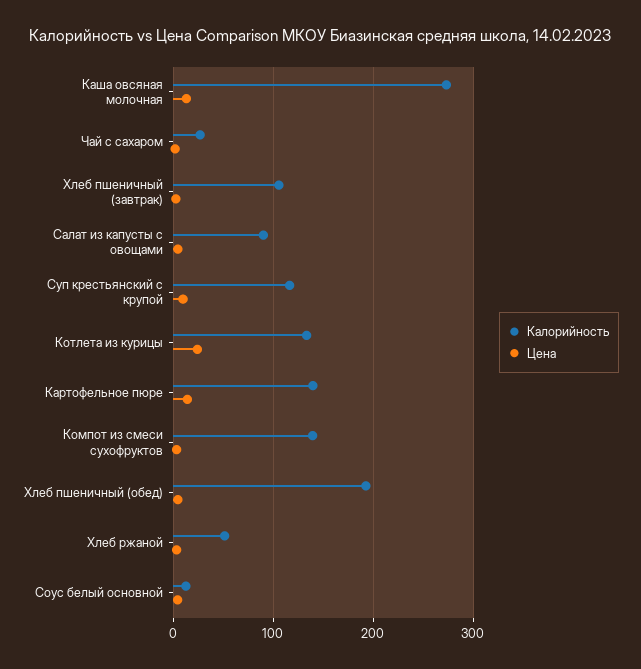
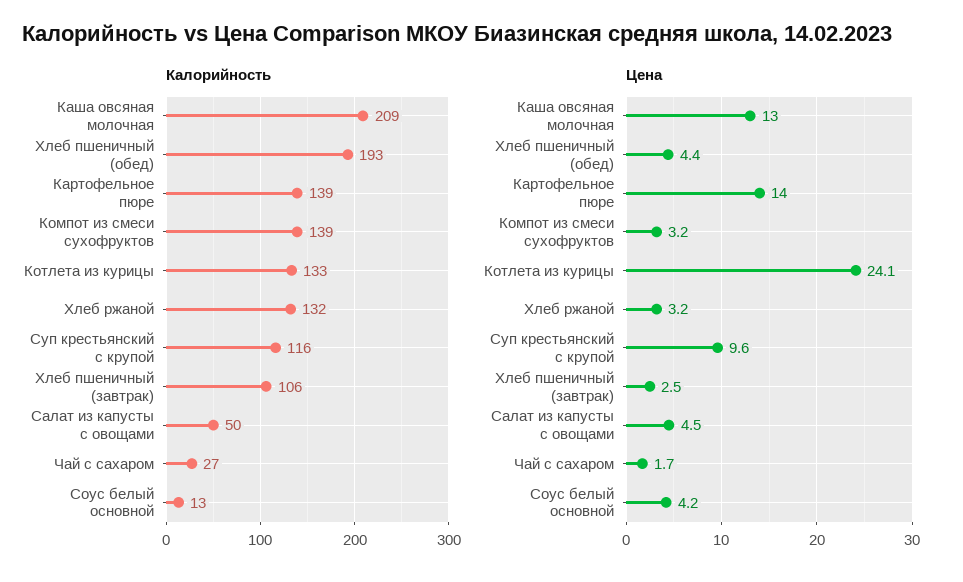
Калорийность, Каша овсяная молочная: 270 -> 209
Калорийность, Салат из капусты с овощами: 90 -> 50
Калорийность, Хлеб ржаной: 50 -> 132

